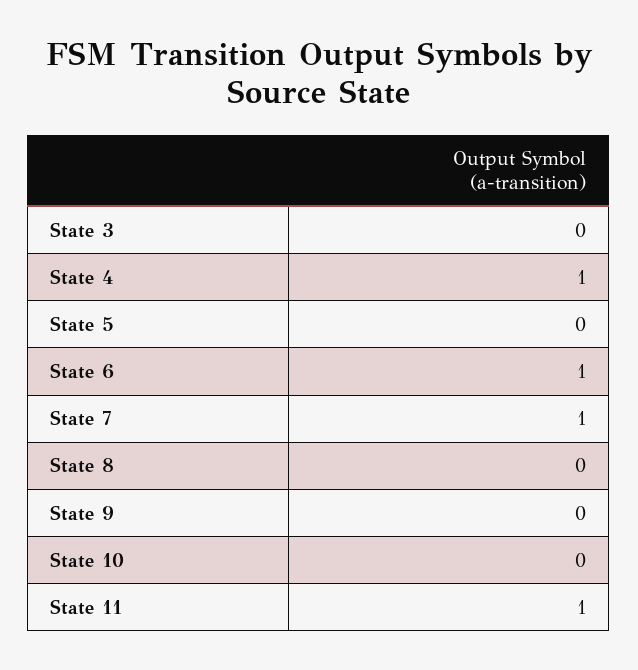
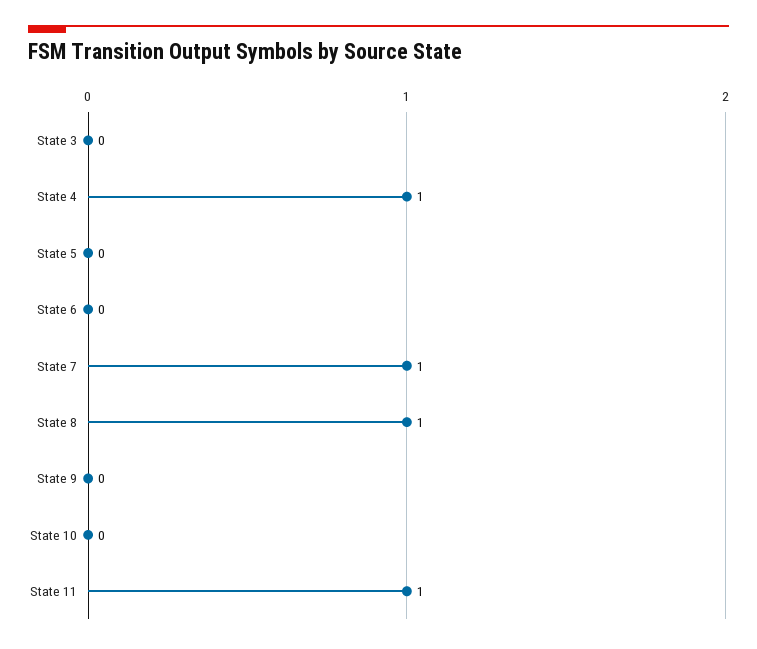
State 6: 1 -> 0
State 8: 0 -> 1

